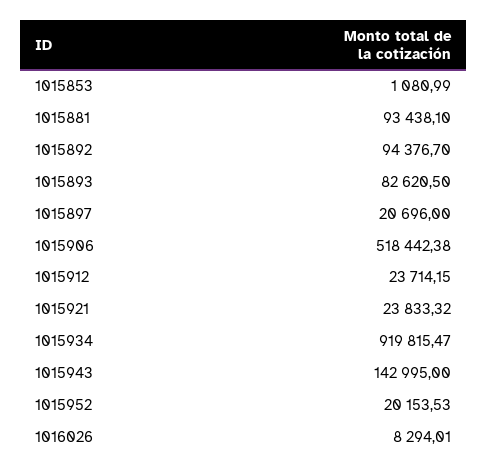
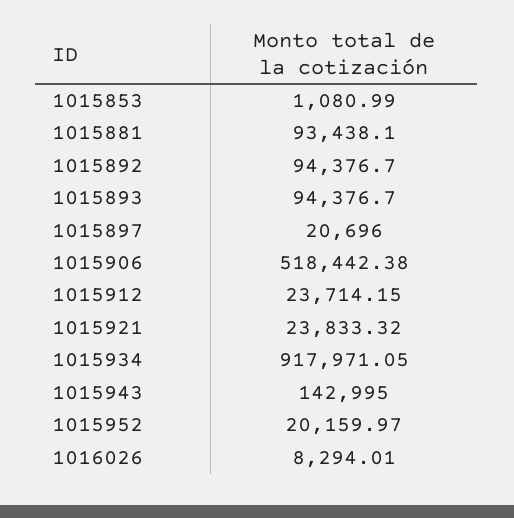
1015893: 82620.5 -> 94376.7
1015934: 919815.47 -> 917971.05
1015952: 20153.53 -> 20159.97

